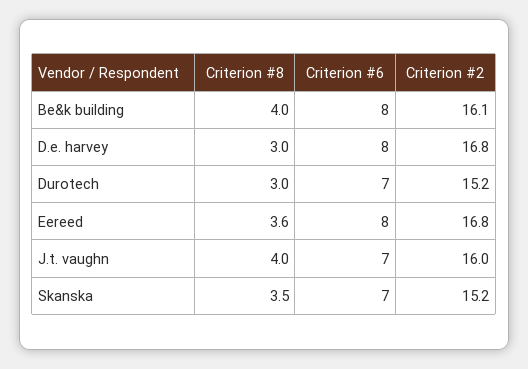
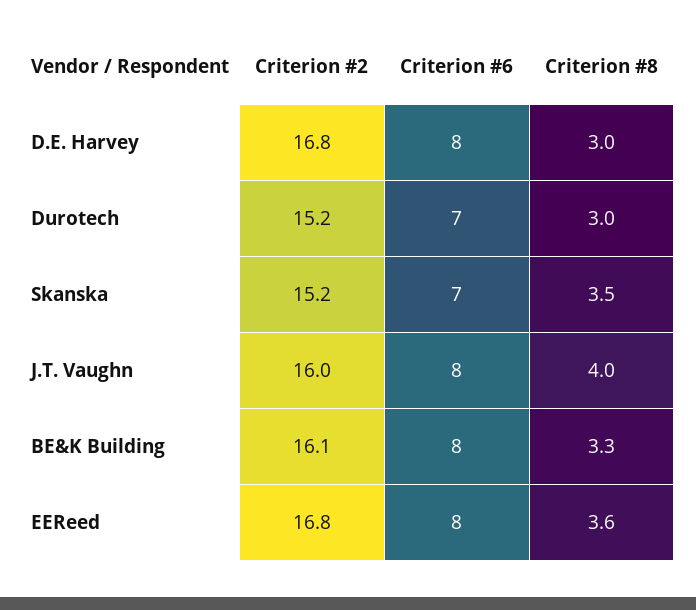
Criterion #8, Be&k building: 4 -> 3.3
Criterion #6, J.t. vaughn: 7 -> 8

